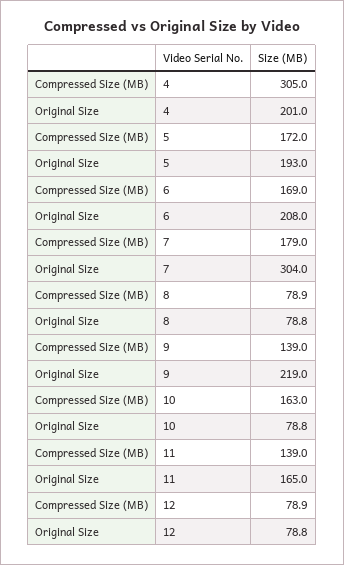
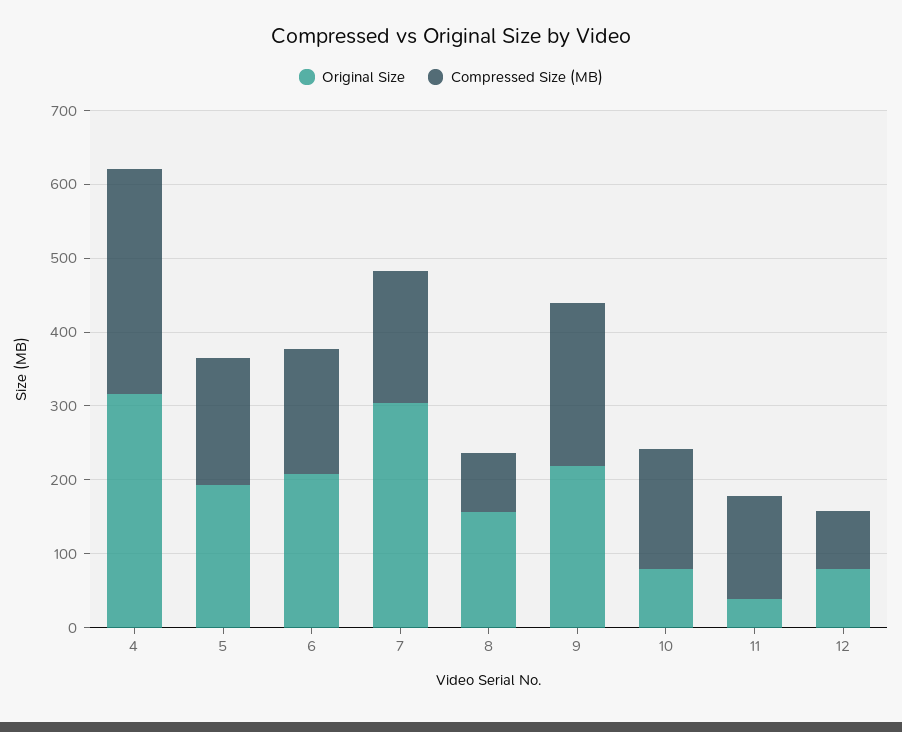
Original Size, 4: 201 -> 320
Original Size, 8: 78.8 -> 160
Compressed Size (MB), 9: 139 -> 220
Original Size, 11: 165 -> 40

